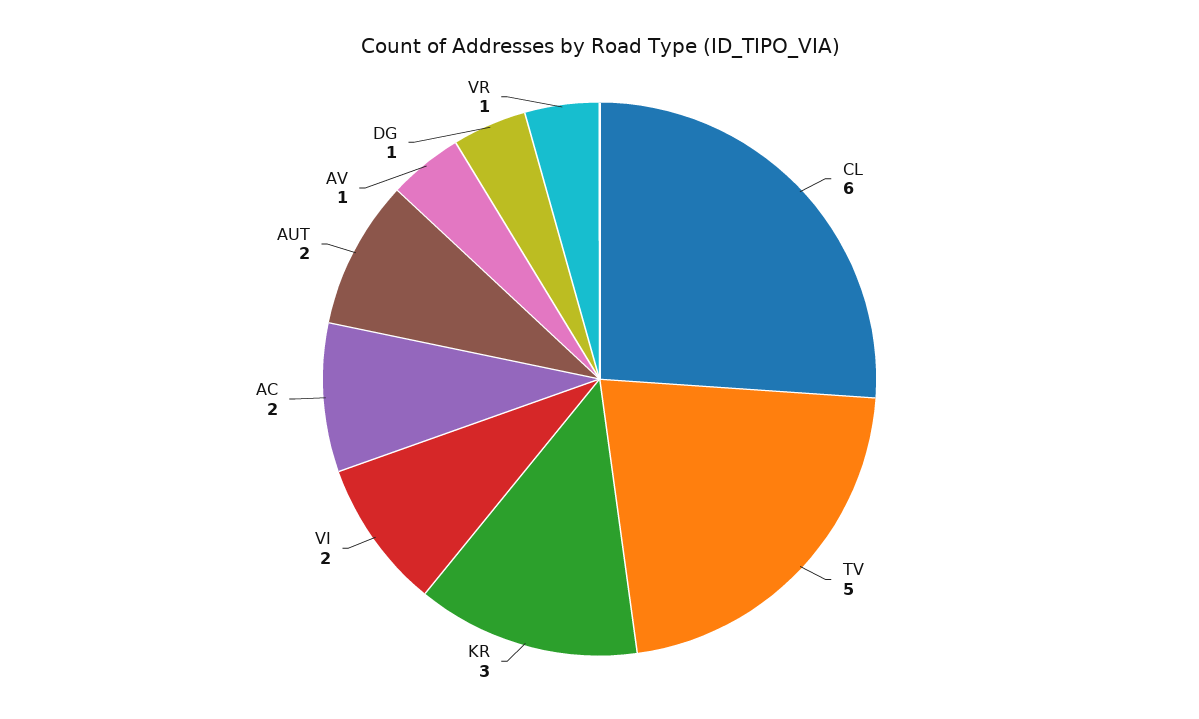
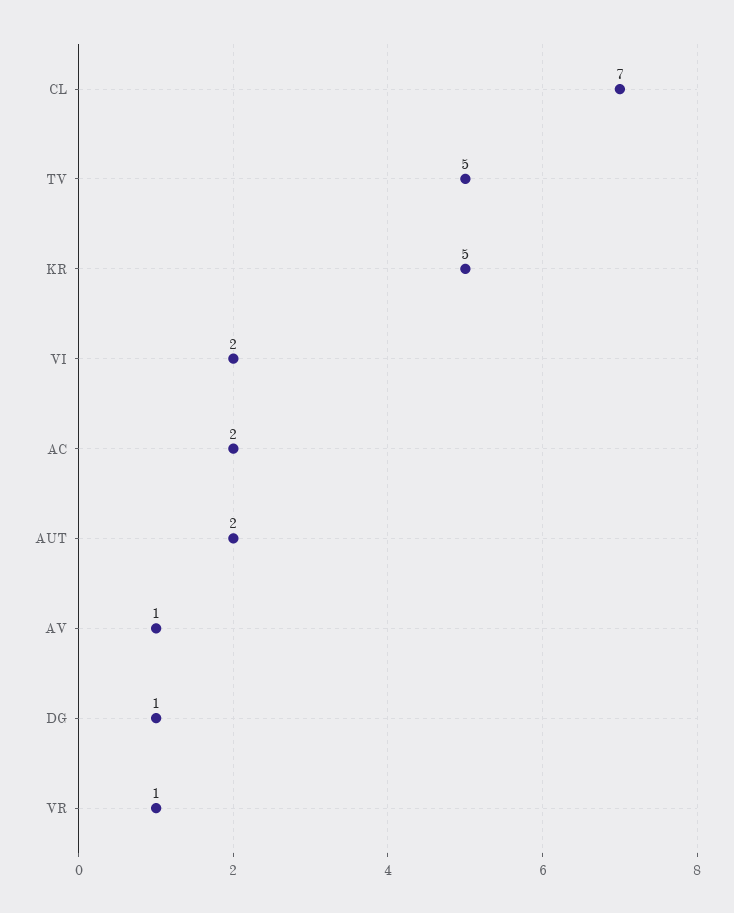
CL: 6 -> 7
KR: 3 -> 5

